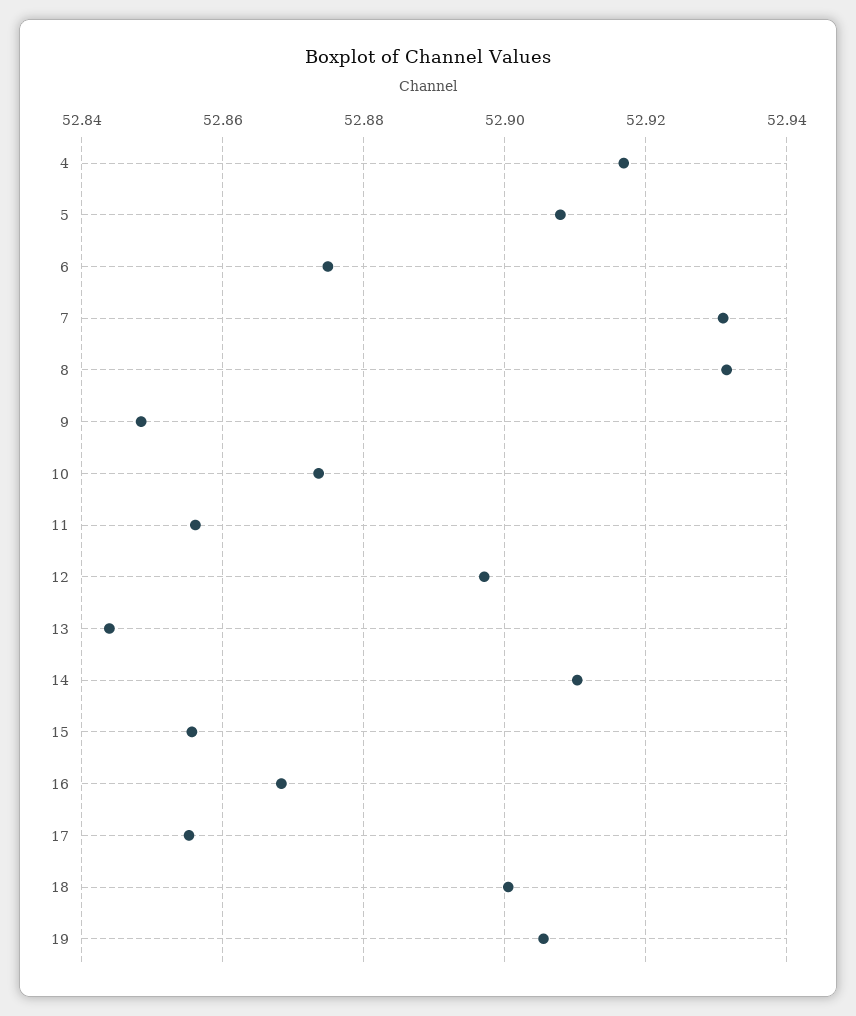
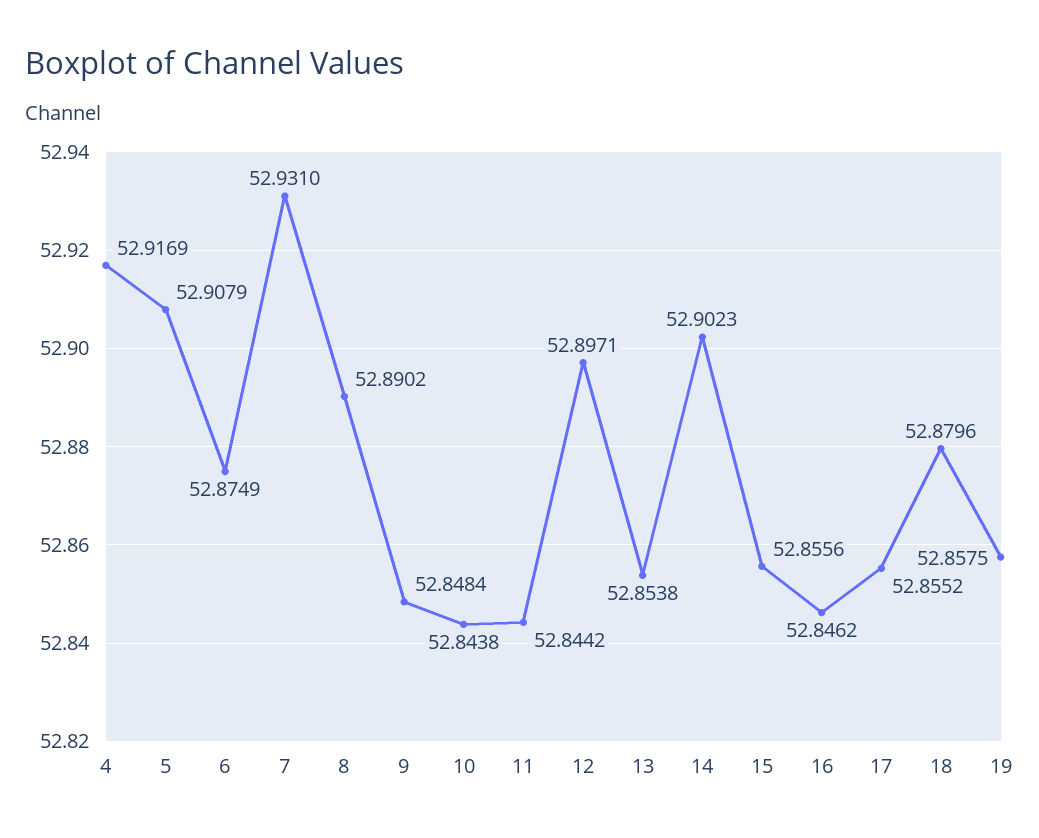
8: 52.932 -> 52.8902
10: 52.874 -> 52.8438
11: 52.856 -> 52.8442
13: 52.844 -> 52.8538
14: 52.91 -> 52.9023
16: 52.868 -> 52.8462
18: 52.9 -> 52.8796
19: 52.906 -> 52.8575

